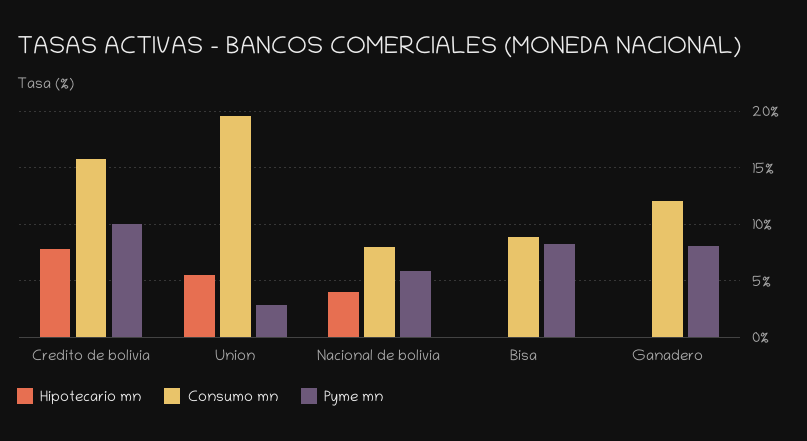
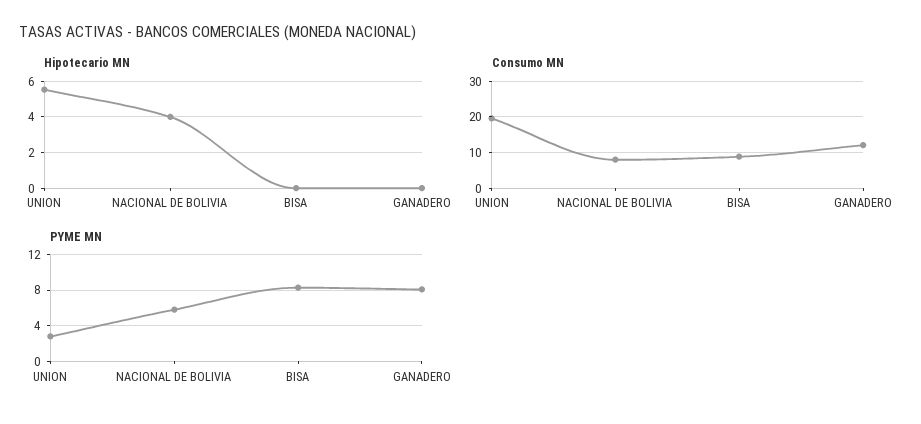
Hipotecario mn, Credito de bolivia: 8 -> none
Consumo mn, Credito de bolivia: 16 -> none
Pyme mn, Credito de bolivia: 10 -> none

